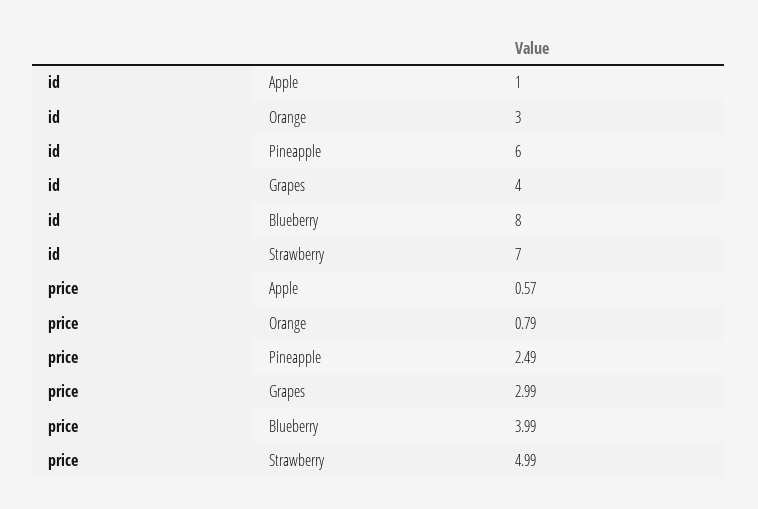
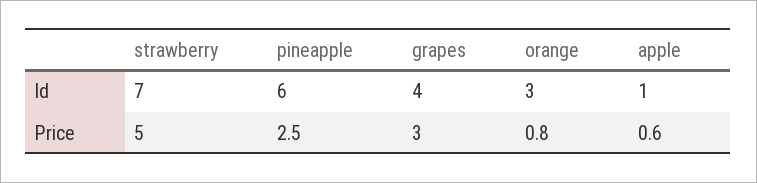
id, Blueberry: 8 -> none
price, Blueberry: 3.99 -> none

